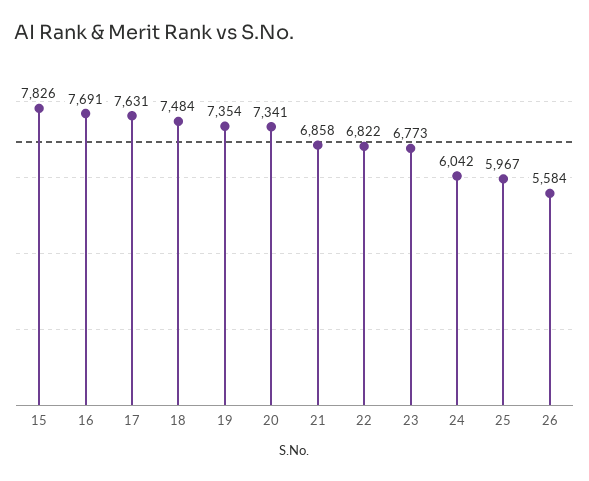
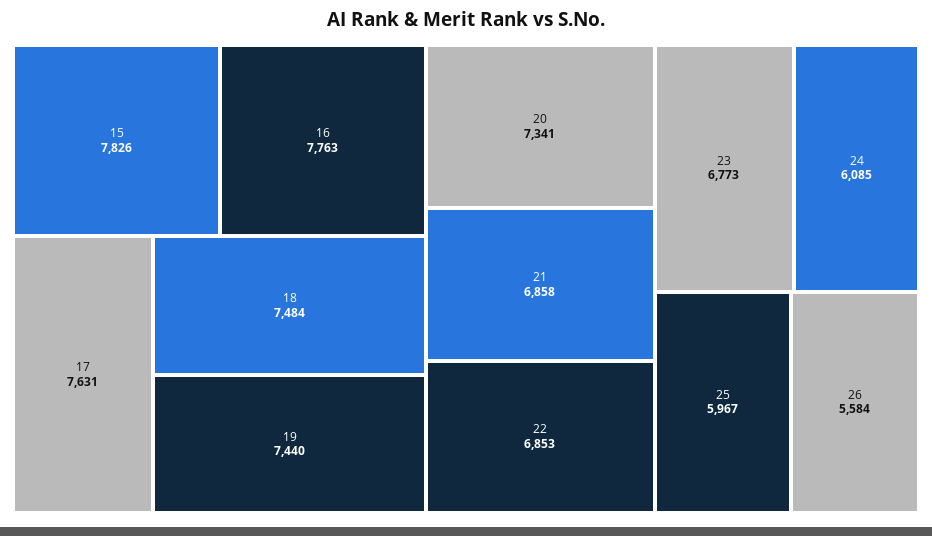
16: 7691 -> 7763
19: 7354 -> 7440
22: 6822 -> 6853
24: 6042 -> 6085

